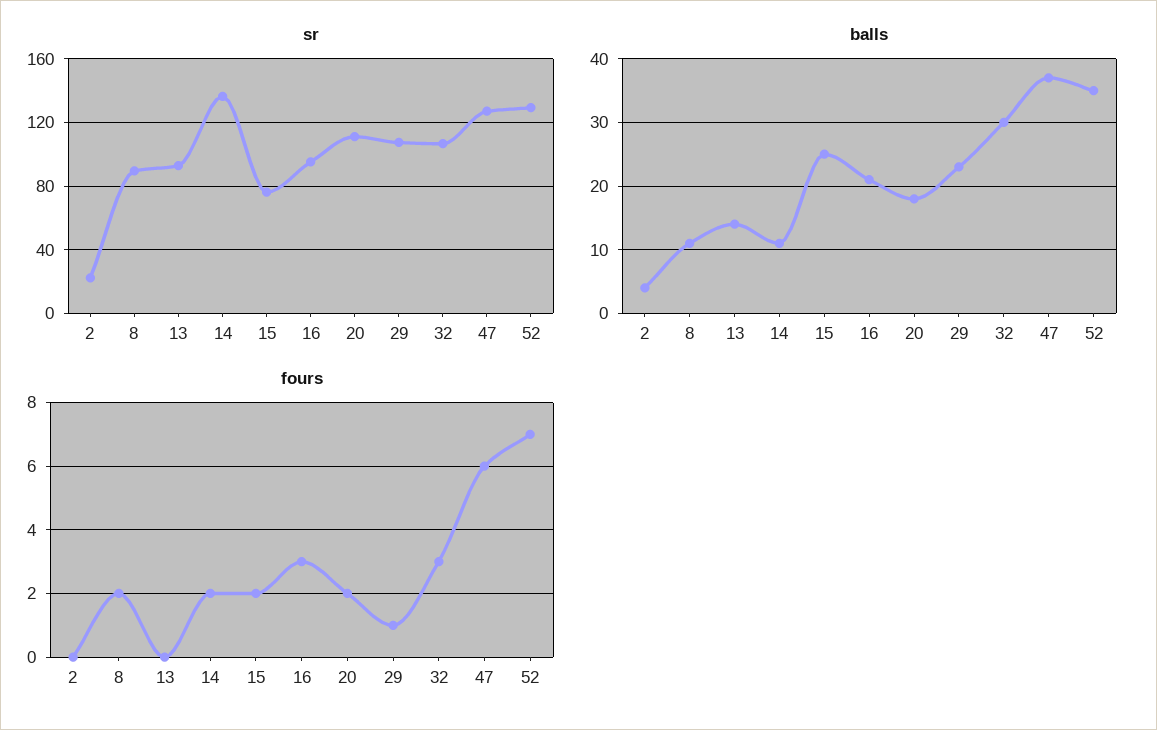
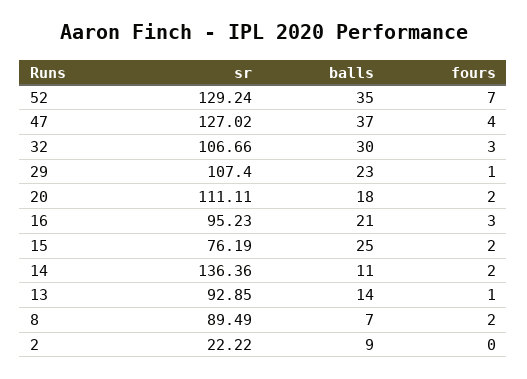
balls, 2: 4 -> 9
balls, 8: 11 -> 7
fours, 13: 0 -> 1
fours, 47: 6 -> 4

